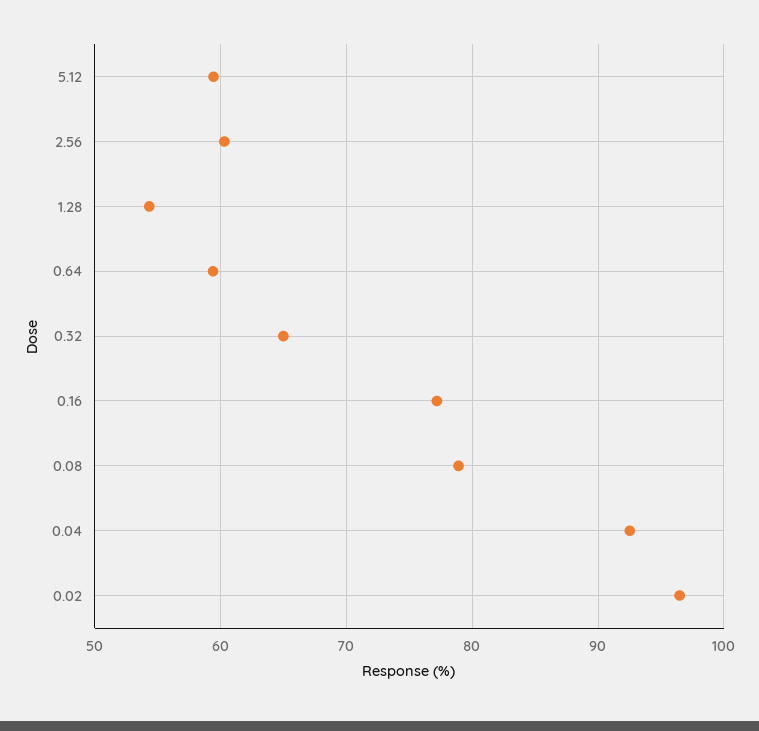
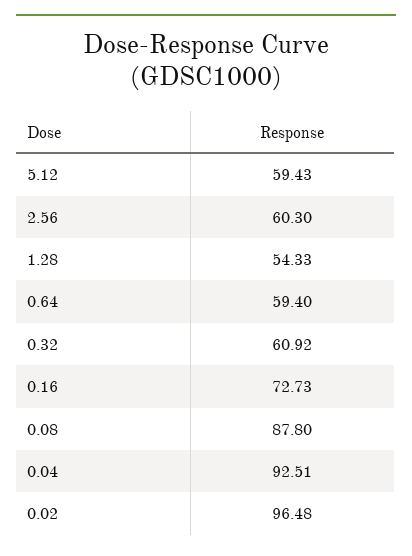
0.32: 65 -> 60.92
0.16: 77 -> 72.73
0.08: 79 -> 87.8

